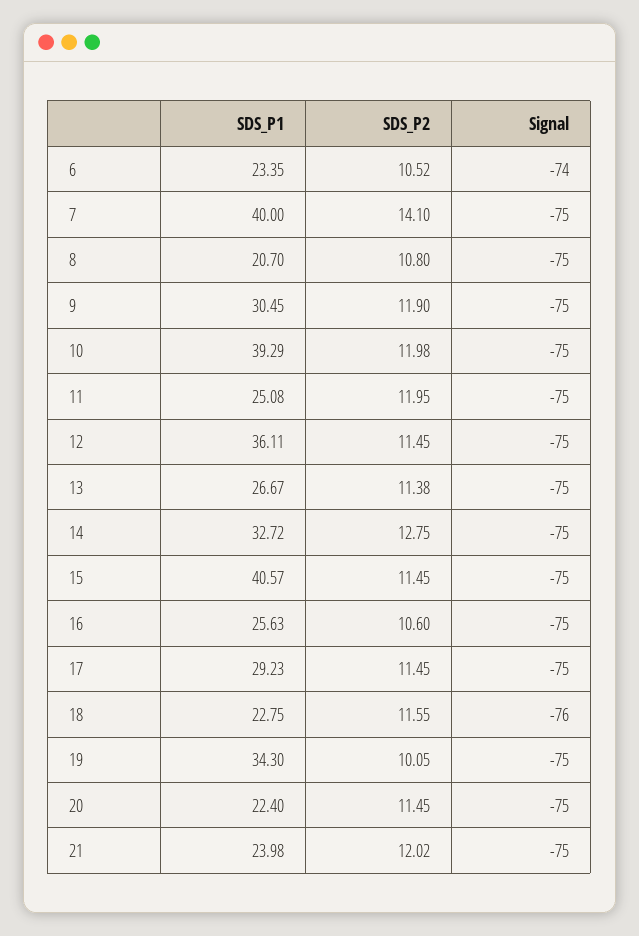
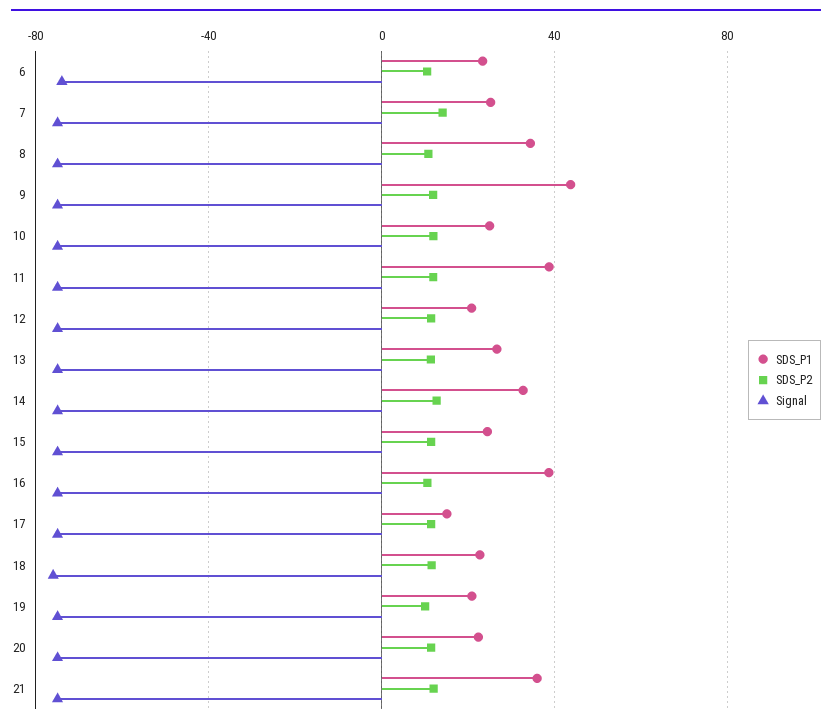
SDS_P1, 7: 40 -> 25
SDS_P1, 8: 20.7 -> 35
SDS_P1, 9: 30.45 -> 45
SDS_P1, 10: 39.29 -> 25
SDS_P1, 11: 25.08 -> 40
SDS_P1, 12: 36.11 -> 20
SDS_P1, 15: 40.57 -> 25
SDS_P1, 16: 25.63 -> 40
SDS_P1, 17: 29.23 -> 15
SDS_P1, 19: 34.3 -> 20
SDS_P1, 21: 23.98 -> 35

